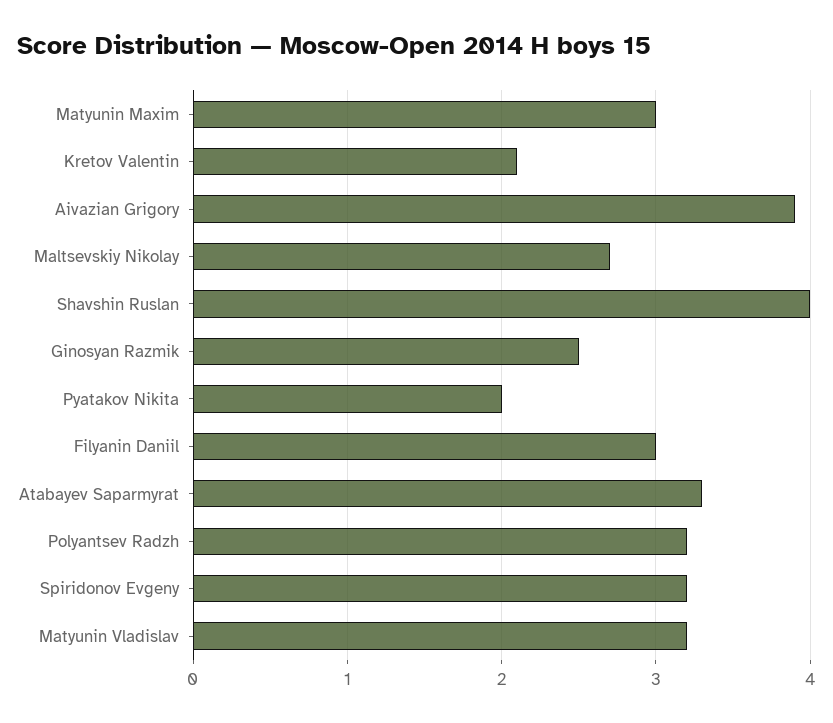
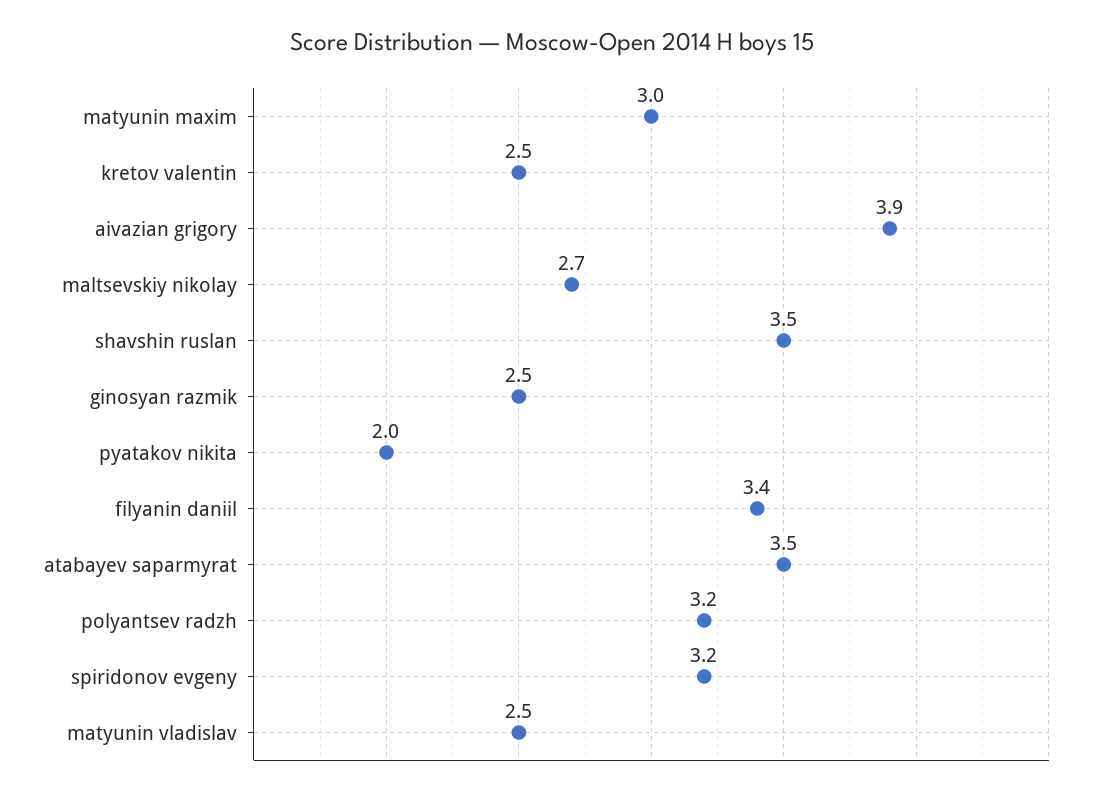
Kretov Valentin: 2.1 -> 2.5
Shavshin Ruslan: 4 -> 3.5
Filyanin Daniil: 3 -> 3.4
Atabayev Saparmyrat: 3.3 -> 3.5
Matyunin Vladislav: 3.2 -> 2.5

